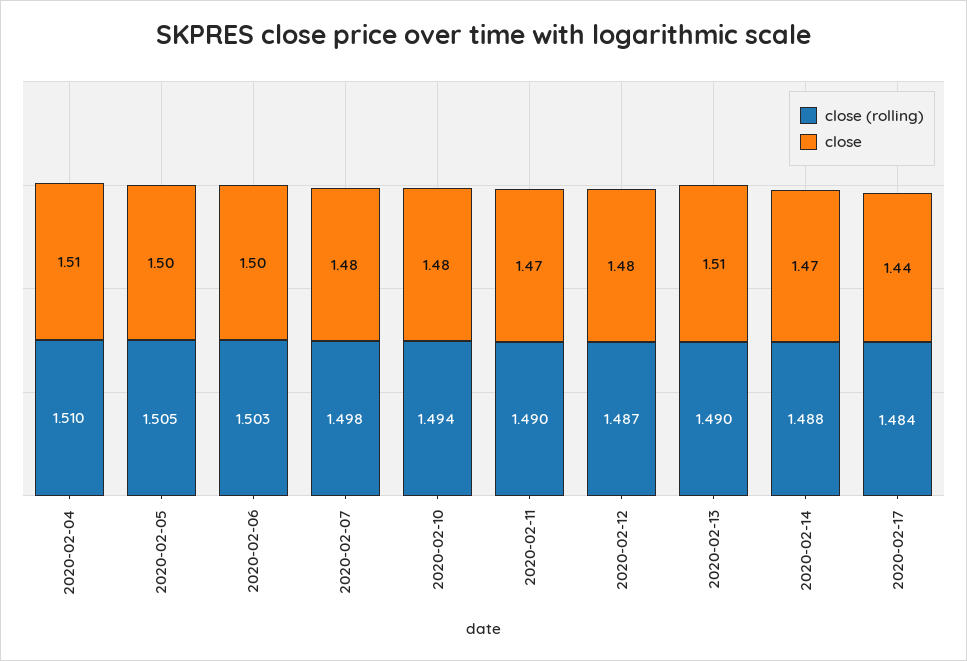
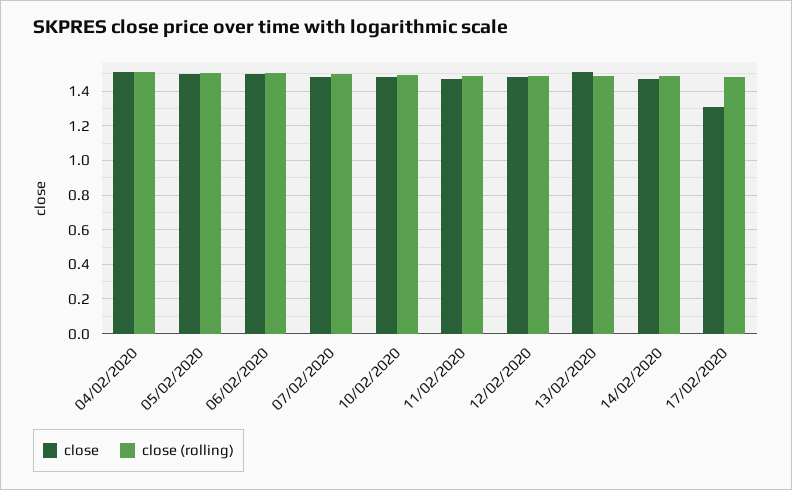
close, 2020-02-17: 1.44 -> 1.3

